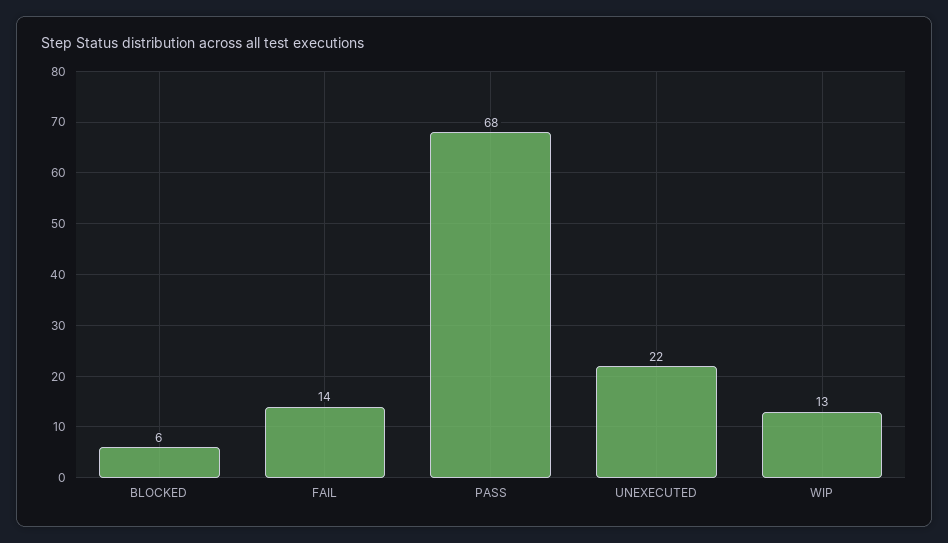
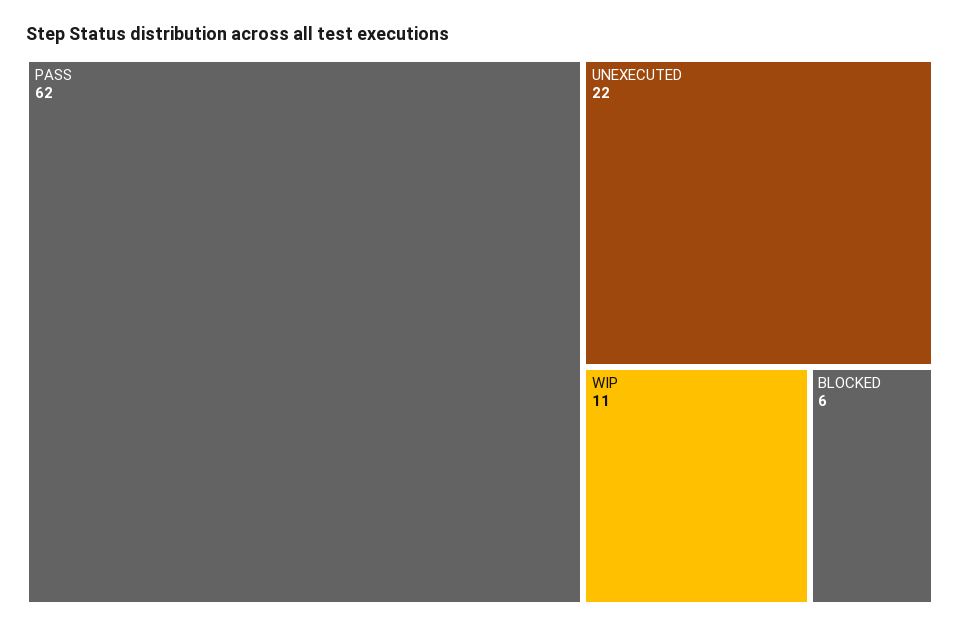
FAIL: 14 -> none
PASS: 68 -> 62
WIP: 13 -> 11

